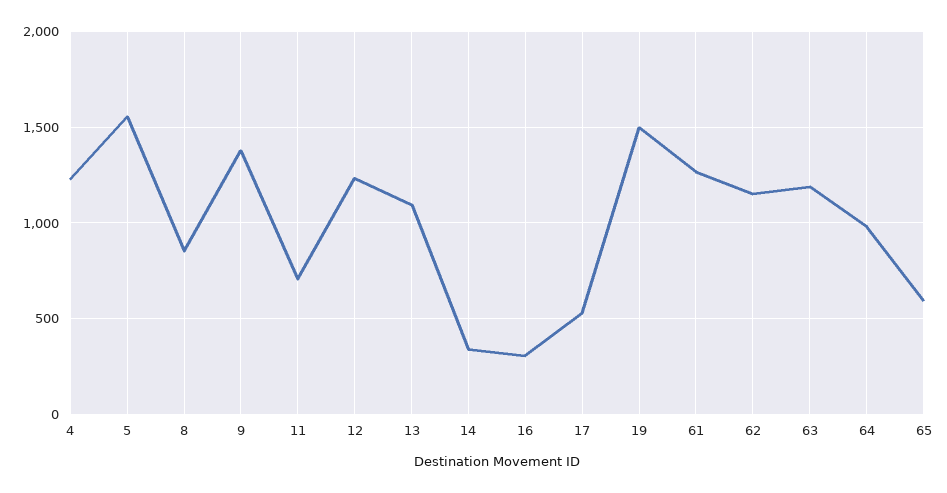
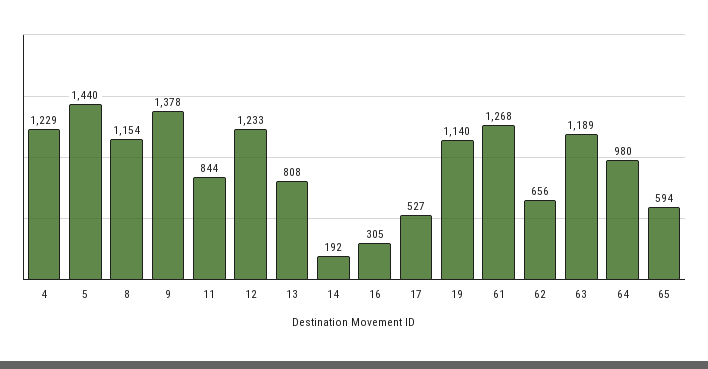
5: 1550 -> 1440
8: 850 -> 1154
11: 700 -> 844
13: 1100 -> 808
14: 350 -> 192
19: 1500 -> 1140
62: 1150 -> 656

